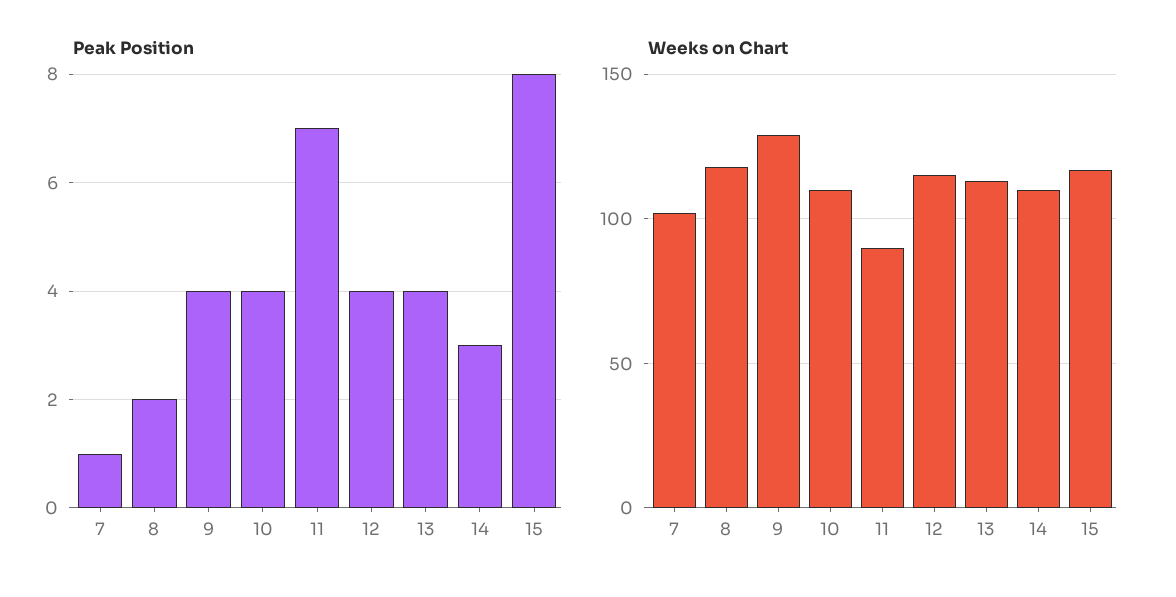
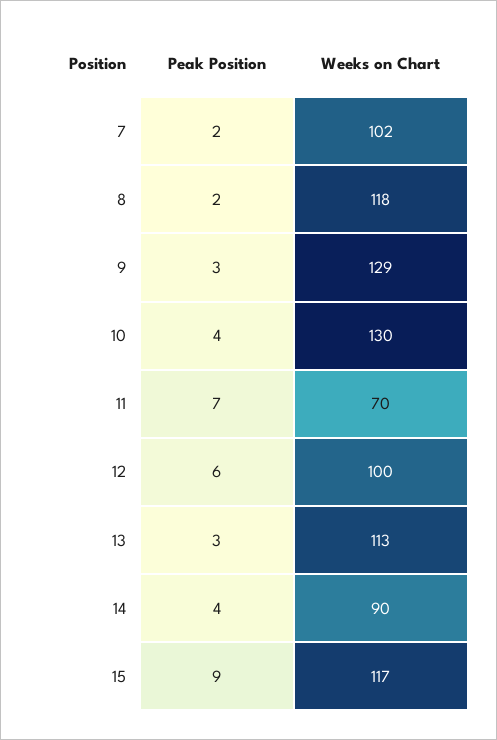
Peak Position, 7: 1 -> 2
Peak Position, 9: 4 -> 3
Peak Position, 12: 4 -> 6
Peak Position, 13: 4 -> 3
Peak Position, 14: 3 -> 4
Peak Position, 15: 8 -> 9
Weeks on Chart, 10: 110 -> 130
Weeks on Chart, 11: 90 -> 70
Weeks on Chart, 12: 115 -> 100
Weeks on Chart, 14: 110 -> 90

